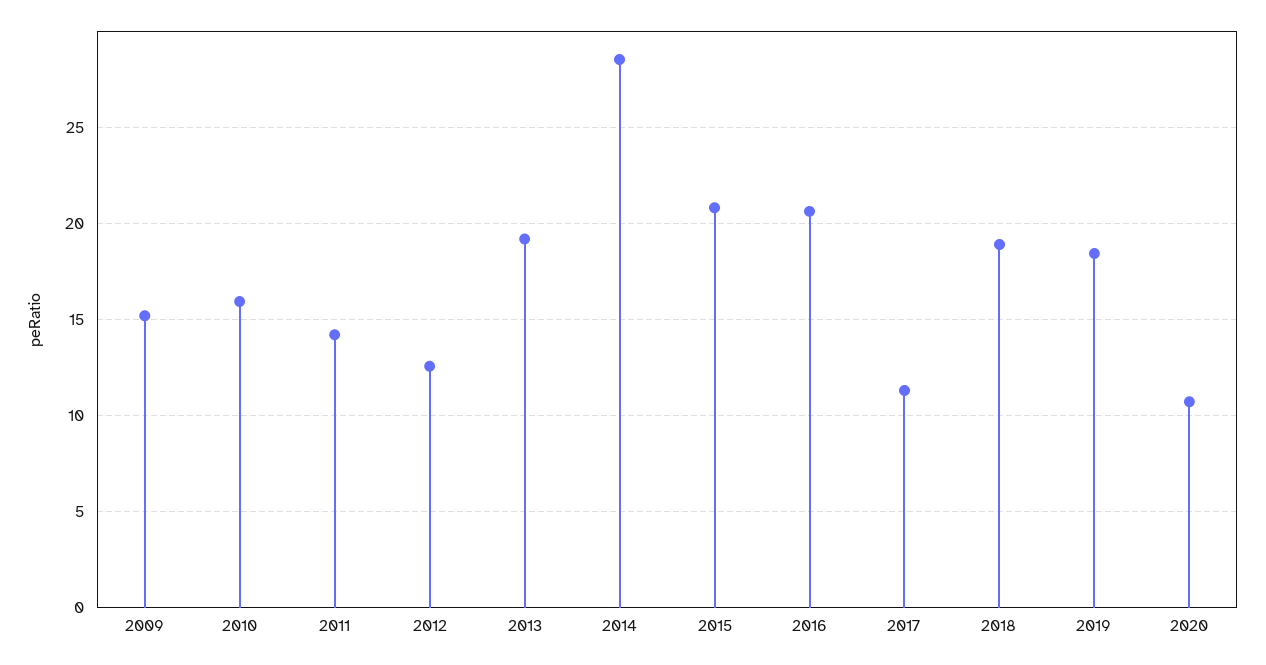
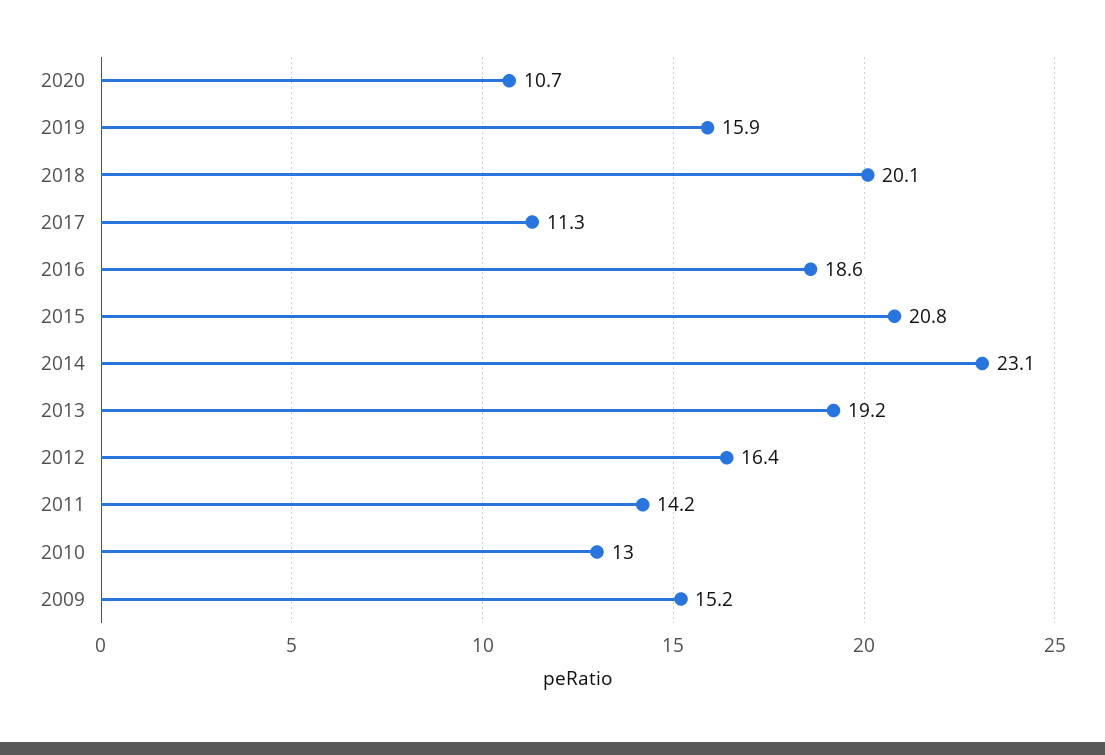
2010: 16 -> 13
2012: 12.5 -> 16.4
2014: 28.5 -> 23.1
2016: 20.5 -> 18.6
2018: 19 -> 20.1
2019: 18.5 -> 15.9

